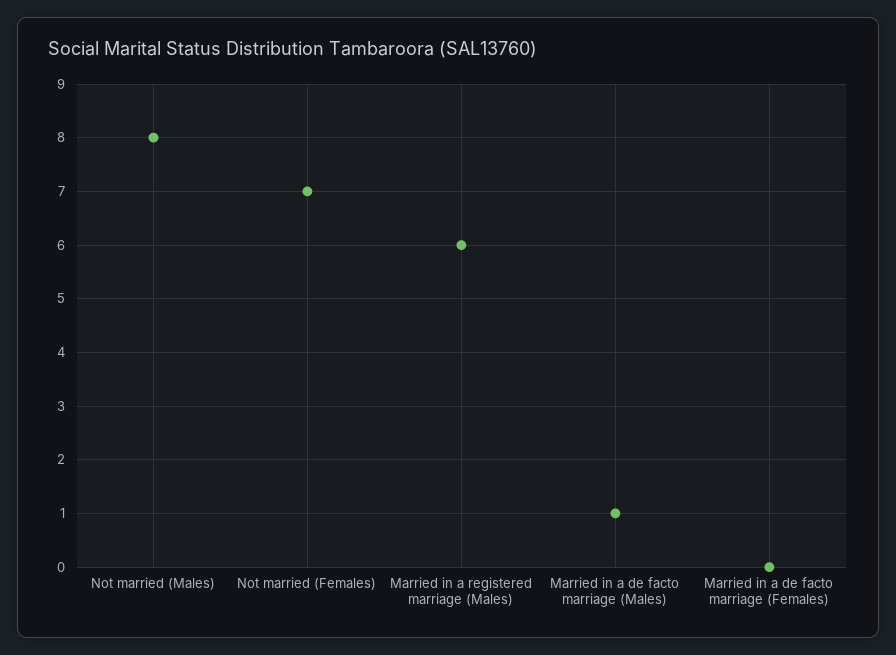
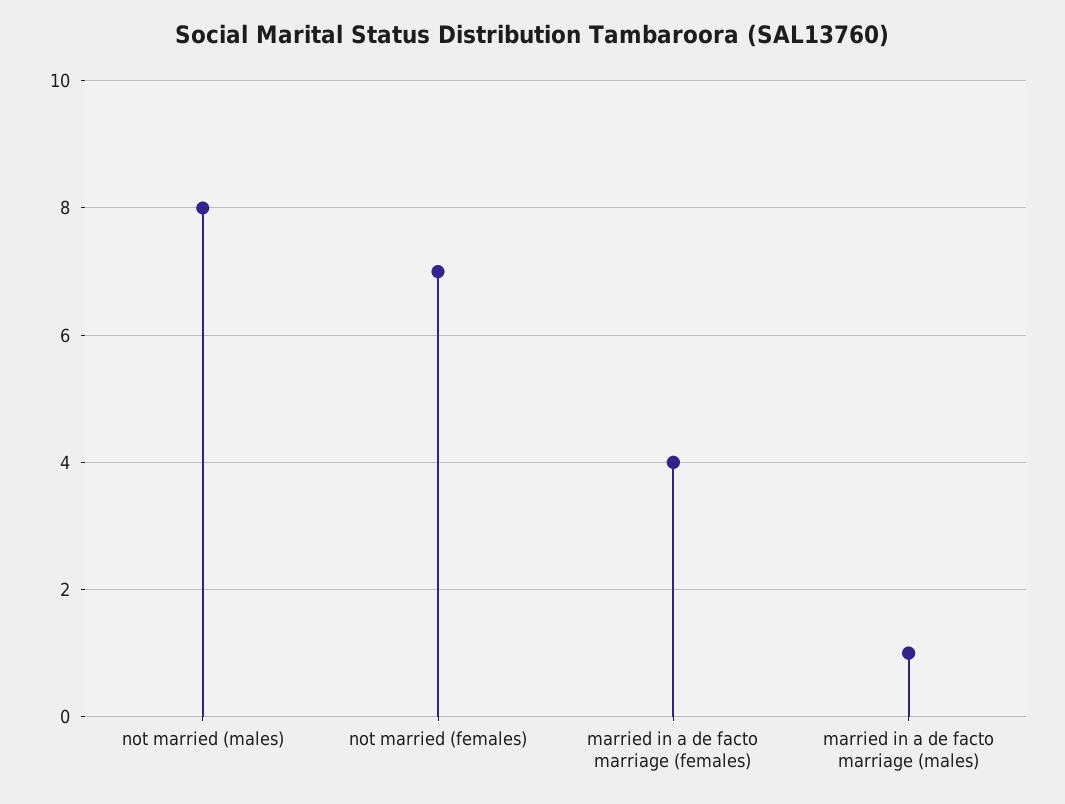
Married in a registered marriage (Males): 6 -> none
Married in a de facto marriage (Females): 0 -> 4

